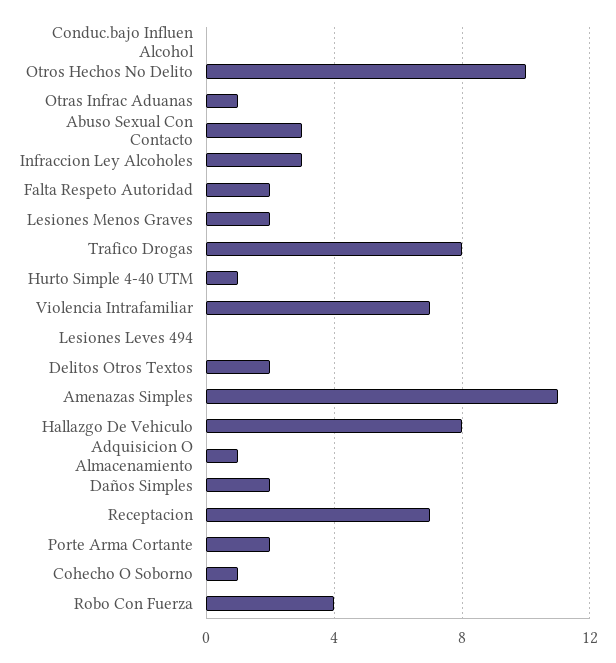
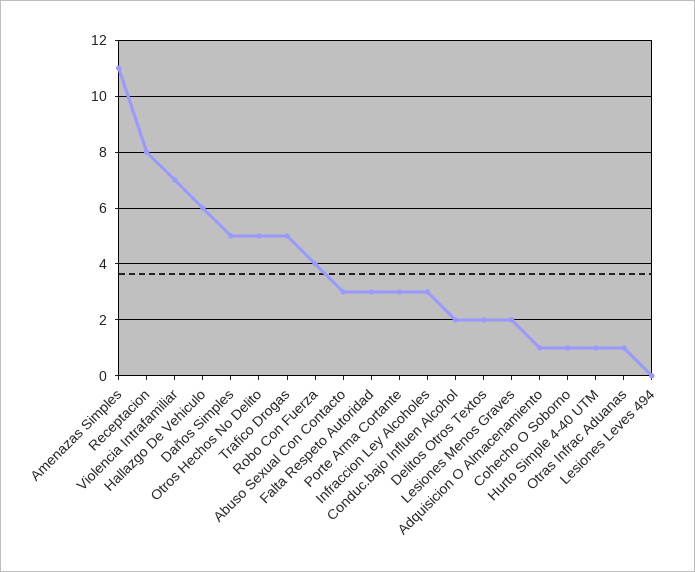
Conduc.bajo Influen Alcohol: 0 -> 2
Otros Hechos No Delito: 10 -> 5
Falta Respeto Autoridad: 2 -> 3
Trafico Drogas: 8 -> 5
Hallazgo De Vehiculo: 8 -> 6
Daños Simples: 2 -> 5
Receptacion: 7 -> 8
Porte Arma Cortante: 2 -> 3

